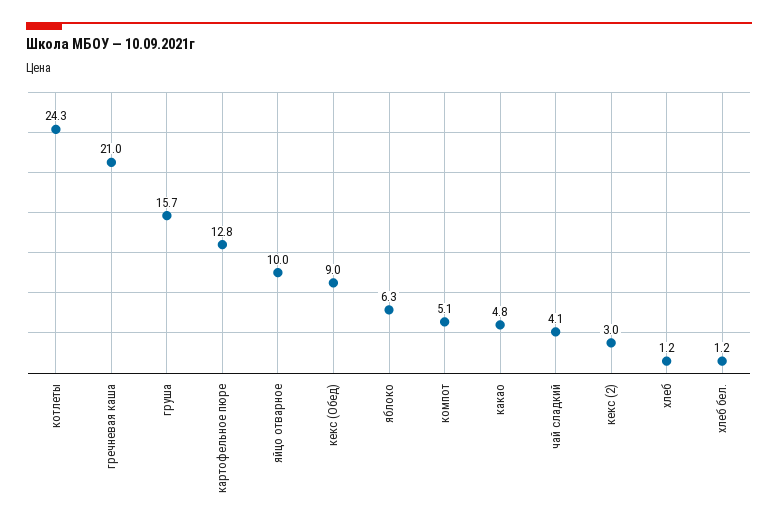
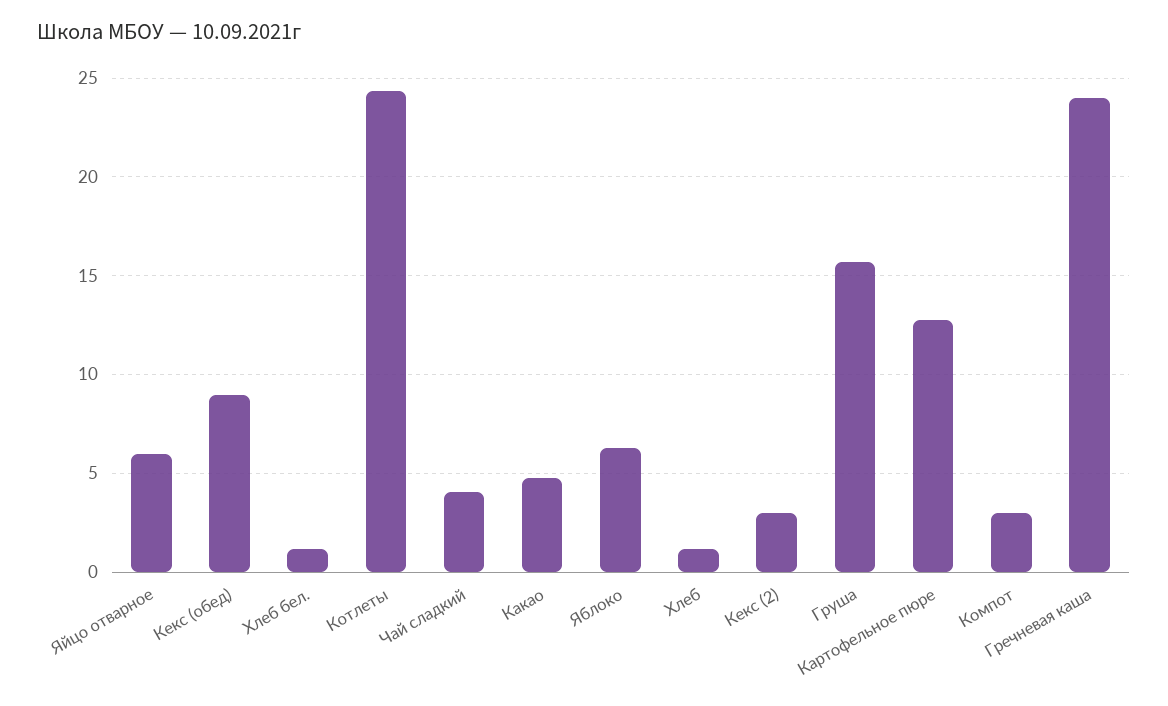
гречневая каша: 21 -> 24
яйцо отварное: 10 -> 6
компот: 5.1 -> 3

